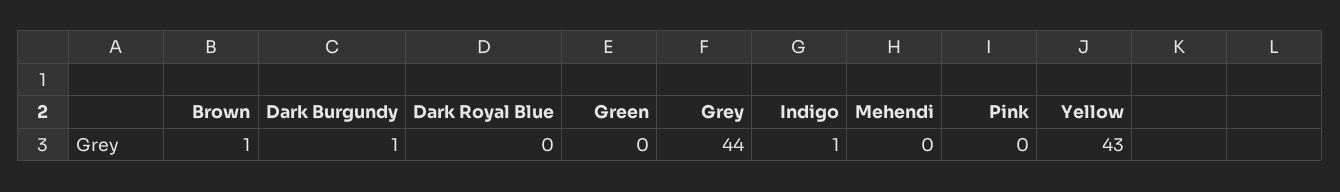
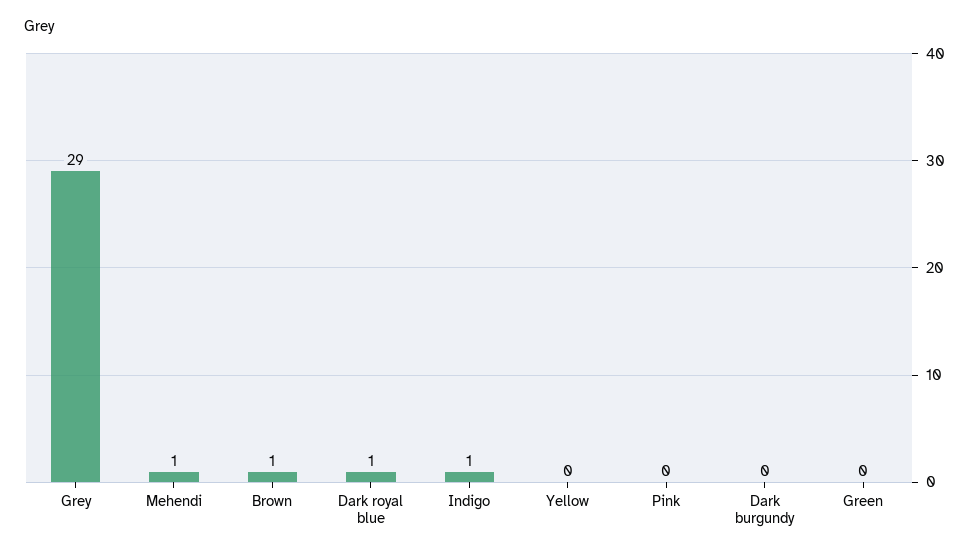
Dark Burgundy: 1 -> 0
Dark Royal Blue: 0 -> 1
Grey: 44 -> 29
Mehendi: 0 -> 1
Yellow: 43 -> 0

